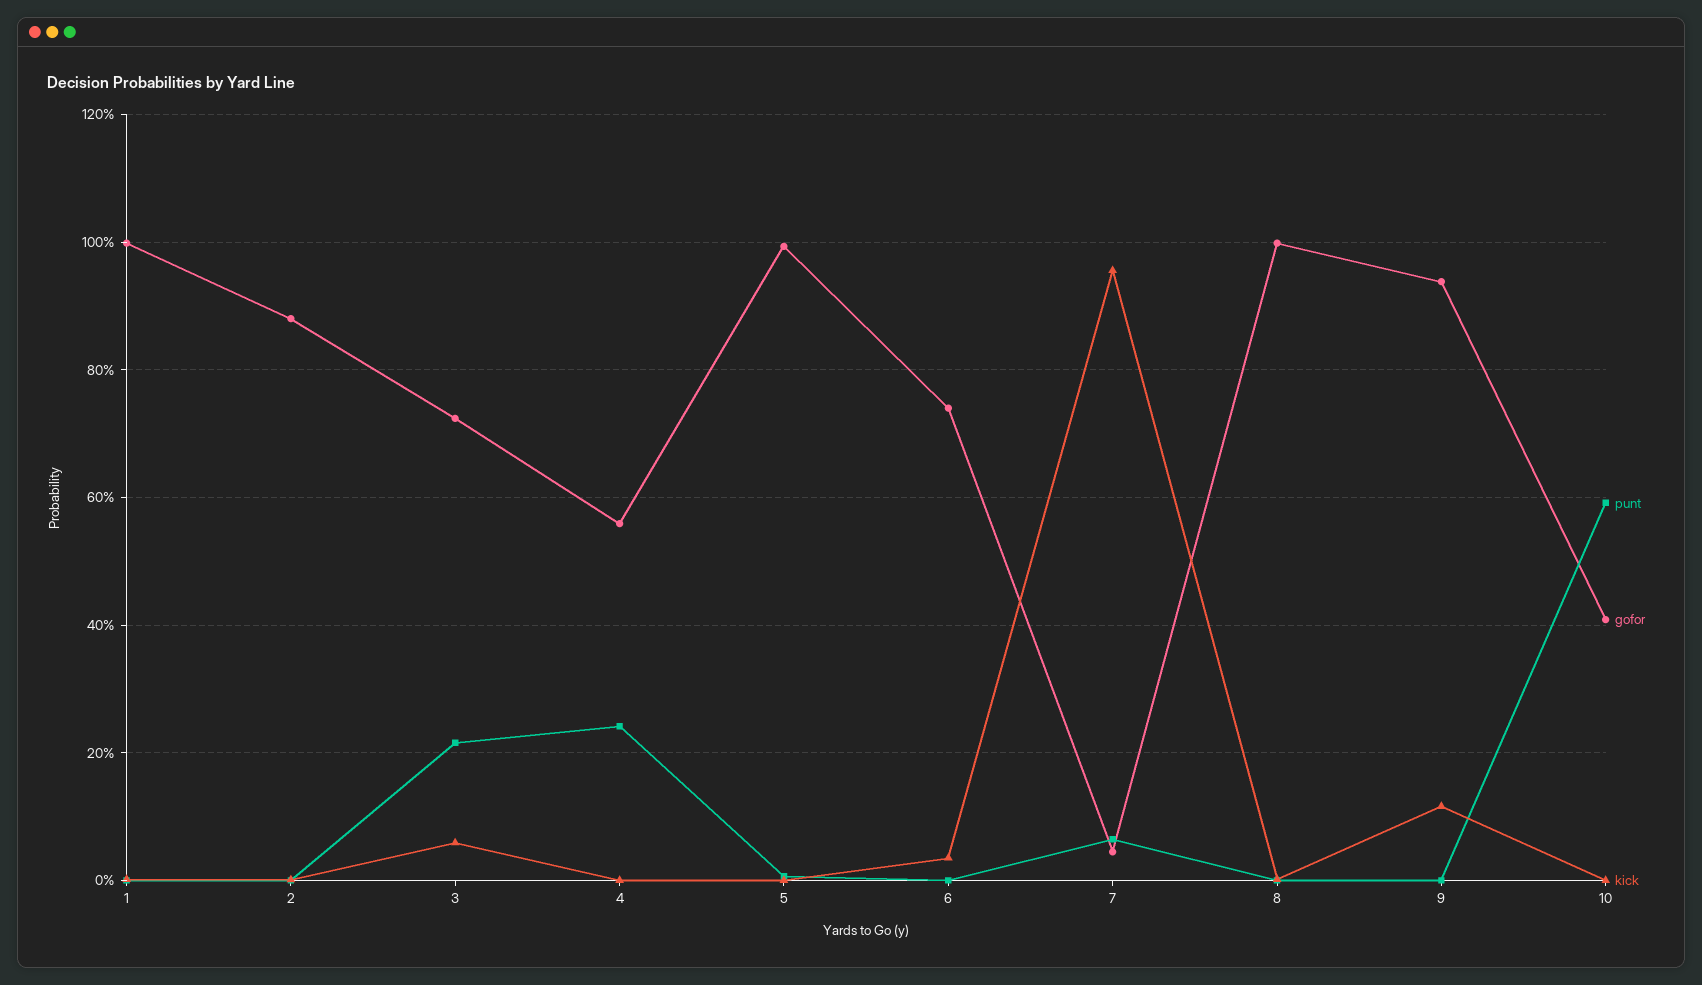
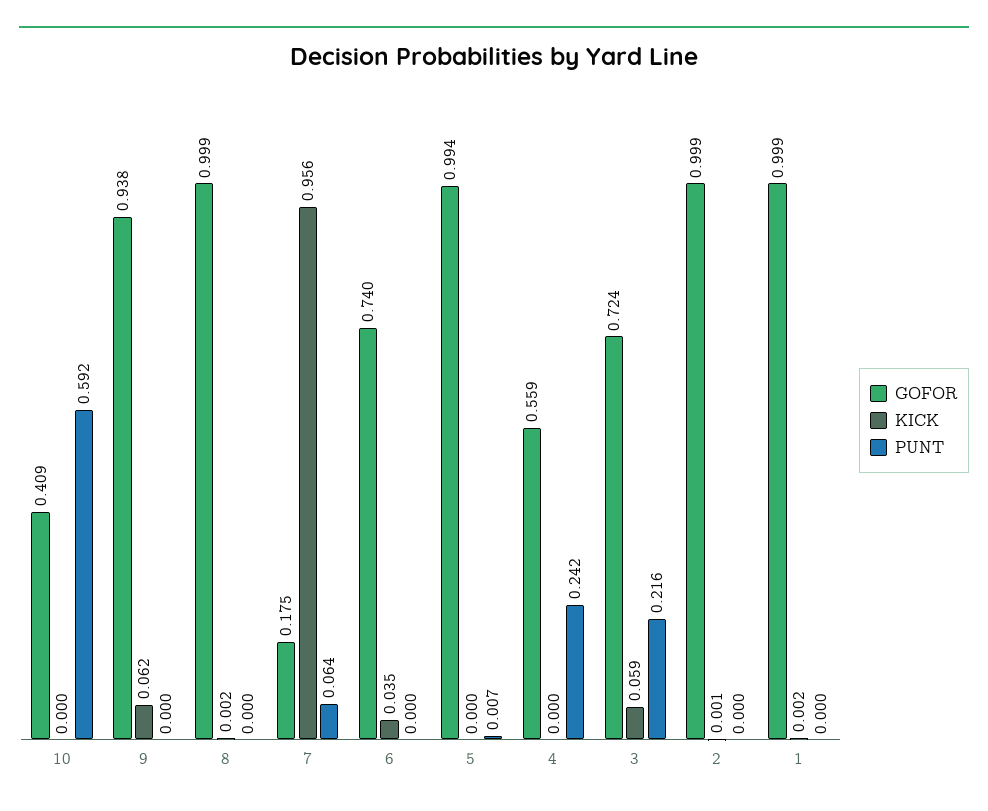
gofor, 2: 0.88 -> 0.999
gofor, 7: 0.04 -> 0.175
kick, 9: 0.12 -> 0.062

